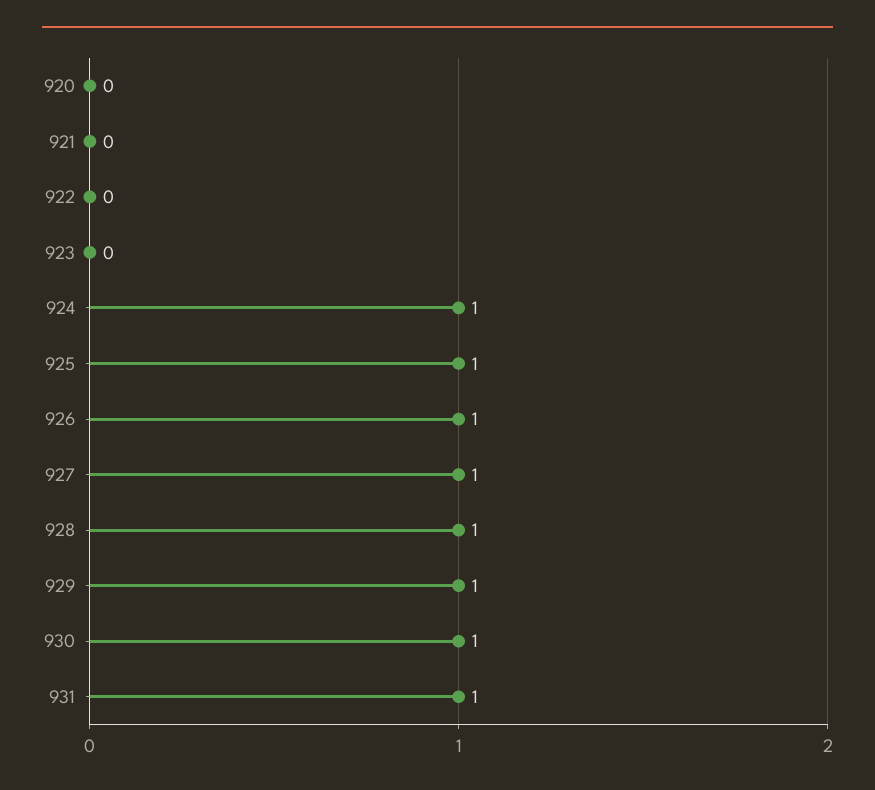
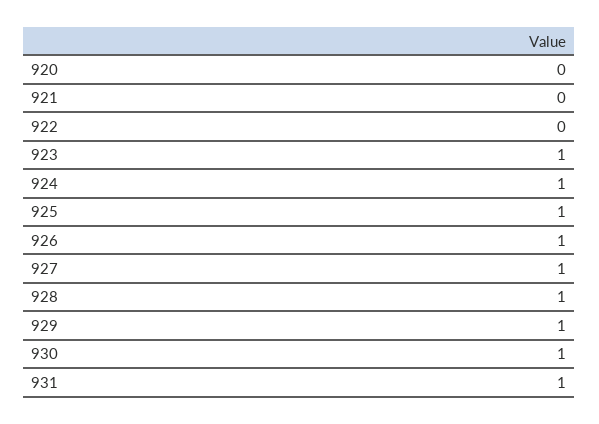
923: 0 -> 1

